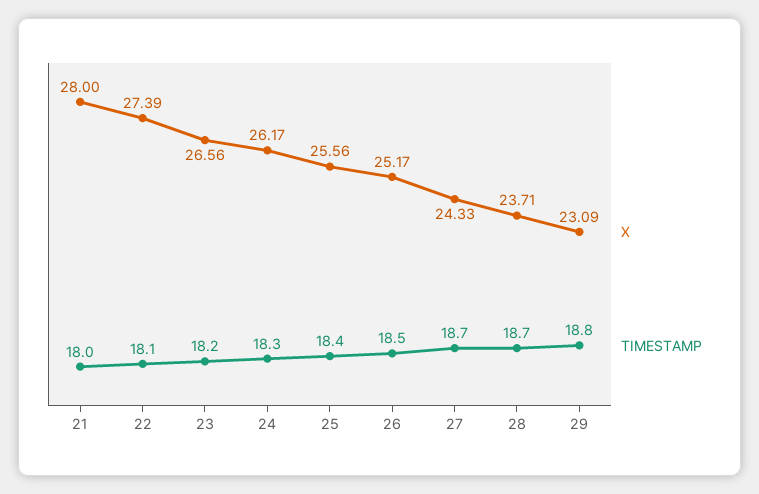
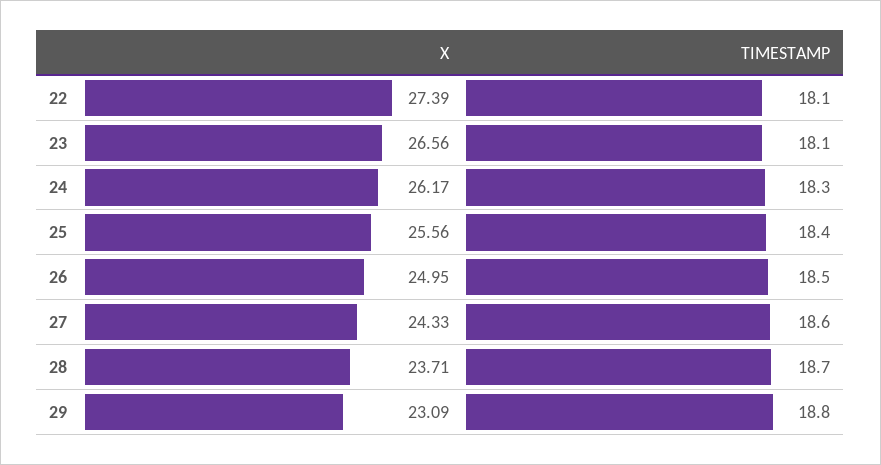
X, 21: 28 -> none
TIMESTAMP, 21: 18 -> none
TIMESTAMP, 23: 18.2 -> 18.1
X, 26: 25.17 -> 24.95
TIMESTAMP, 27: 18.7 -> 18.6

